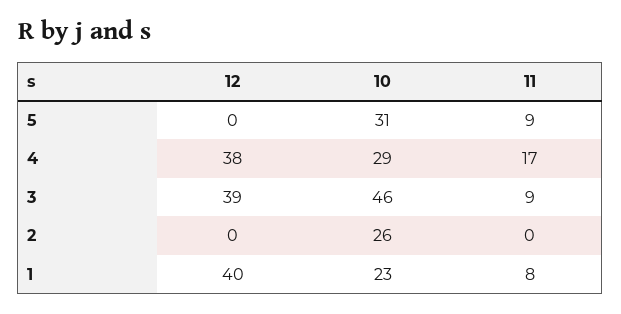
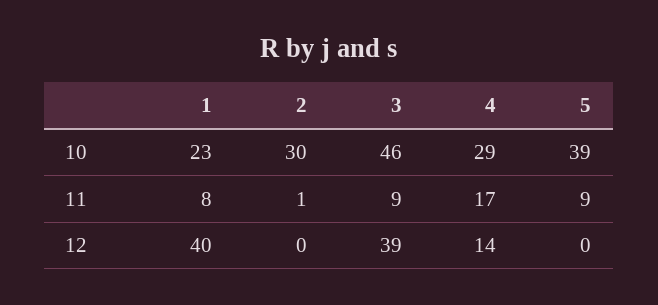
10, 5: 31 -> 39
12, 4: 38 -> 14
10, 2: 26 -> 30
11, 2: 0 -> 1

